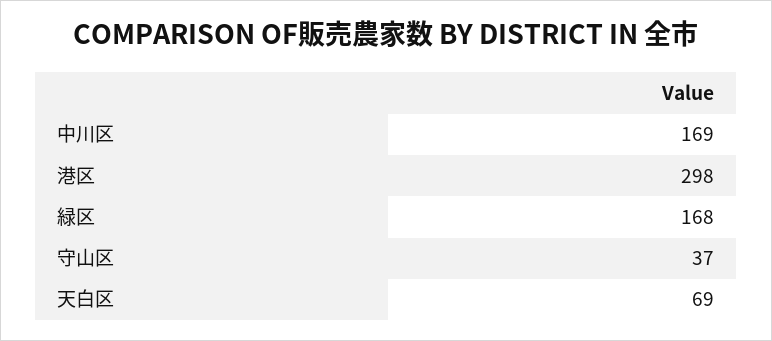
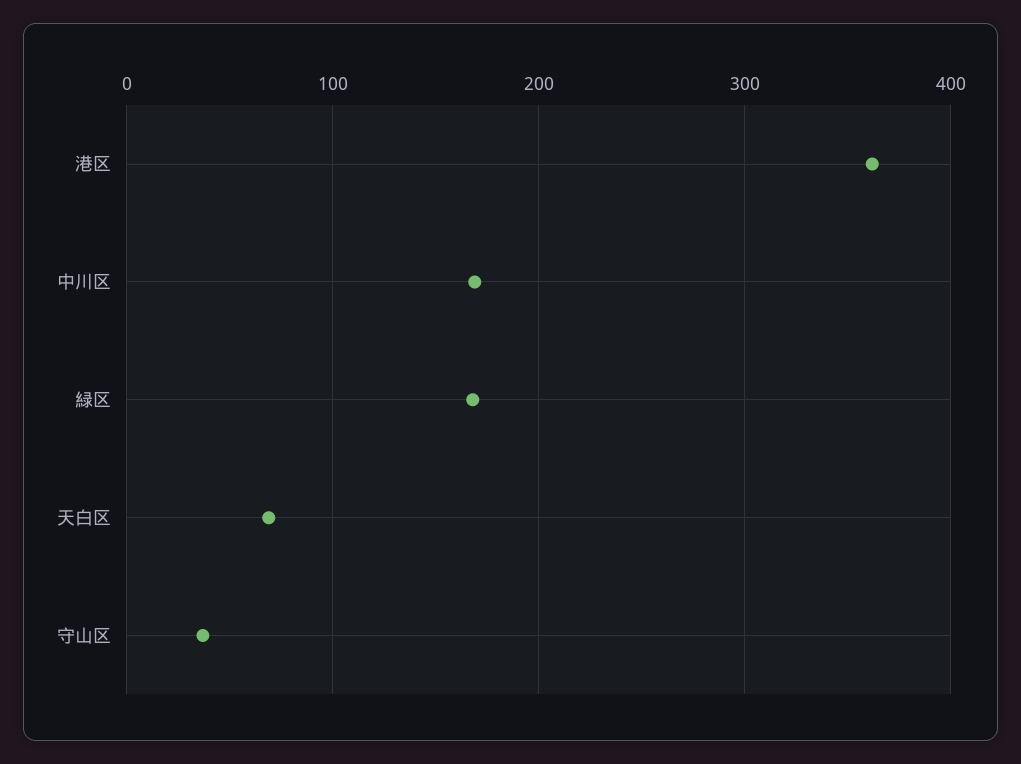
港区: 298 -> 360

